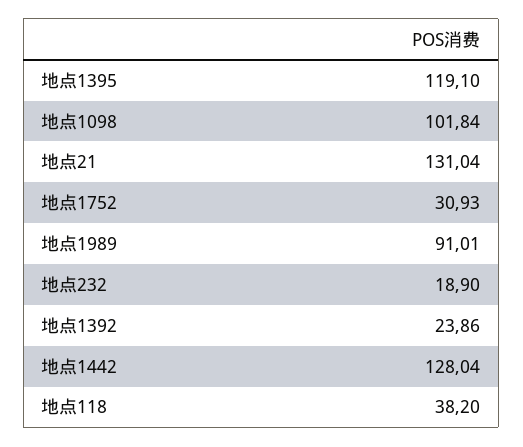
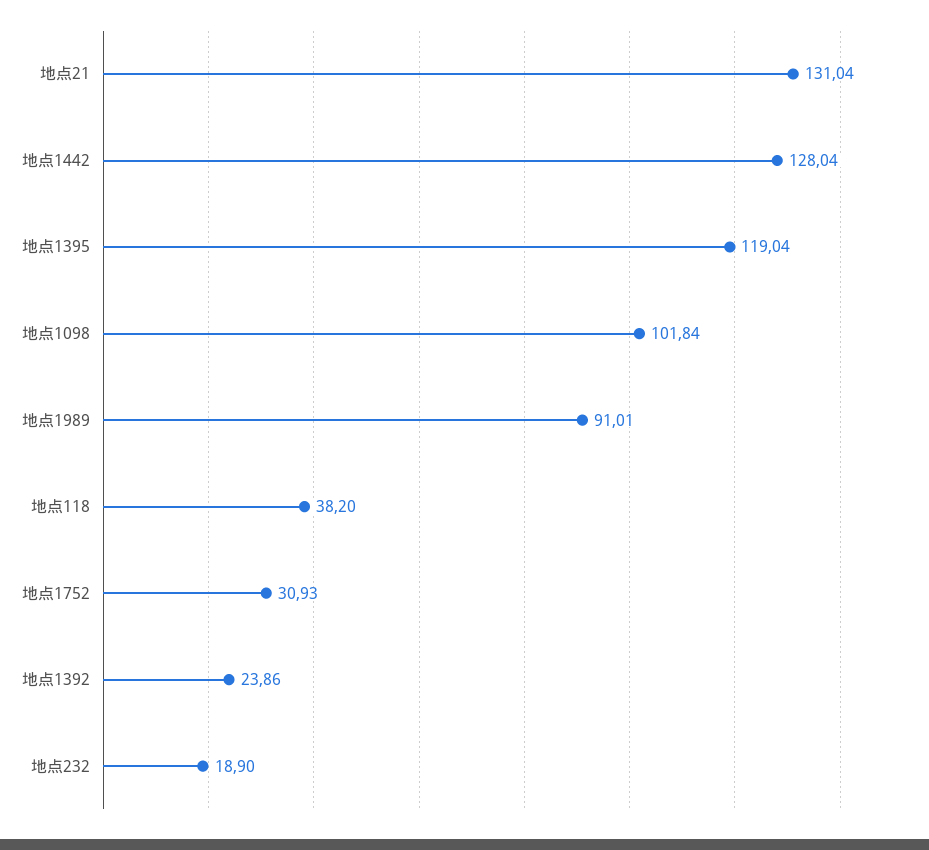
地点1395: 119.1 -> 119.04

